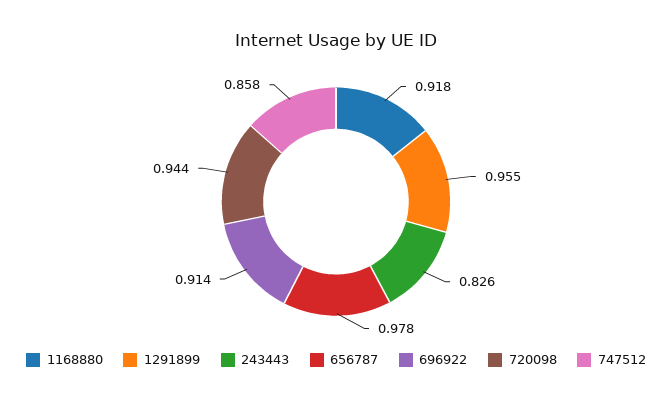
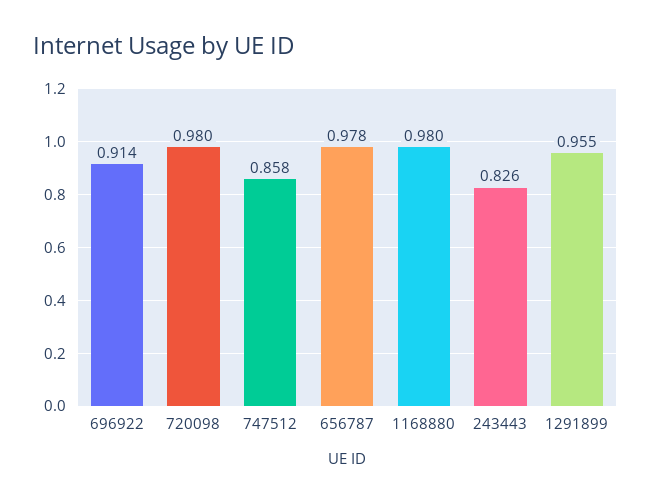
1168880: 0.918 -> 0.98
720098: 0.944 -> 0.98

